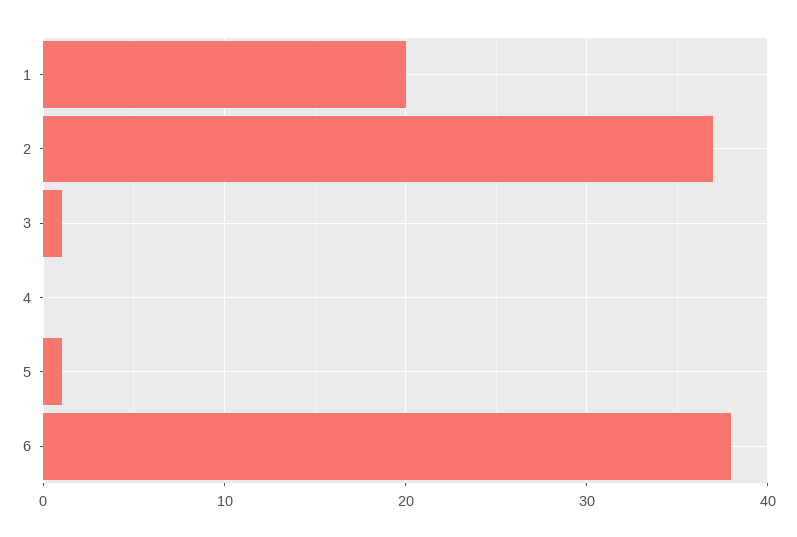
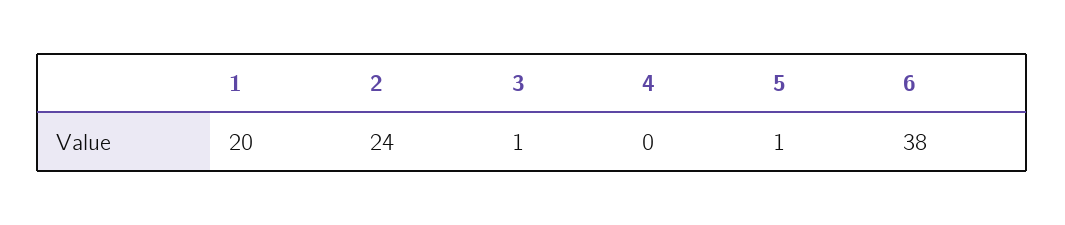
2: 37 -> 24

